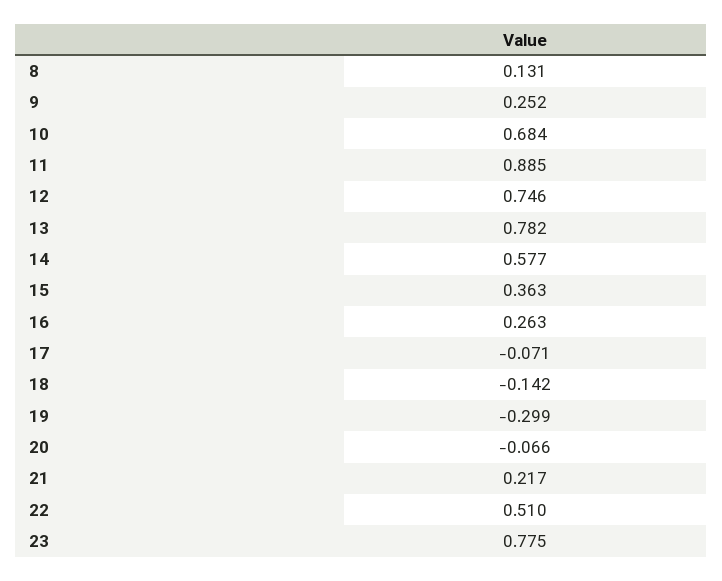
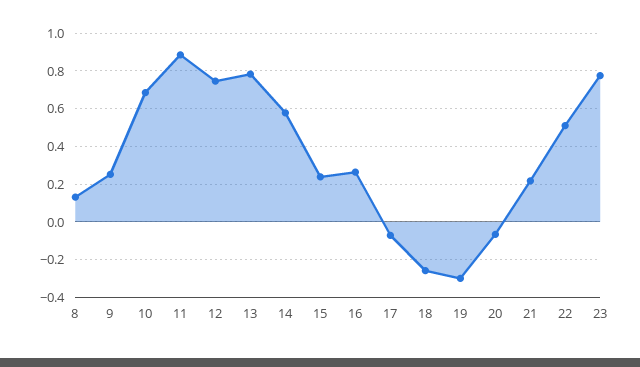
15: 0.363 -> 0.25
18: -0.142 -> -0.25

